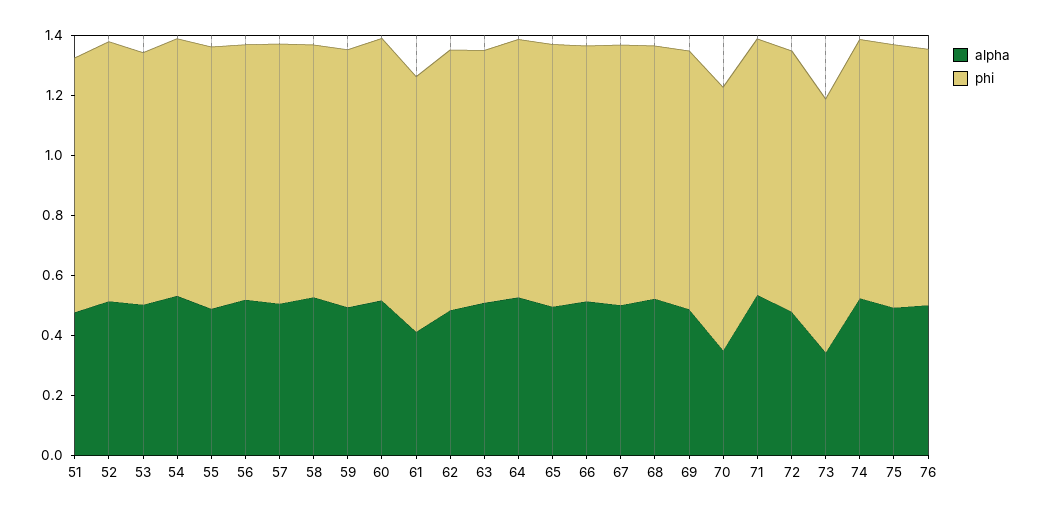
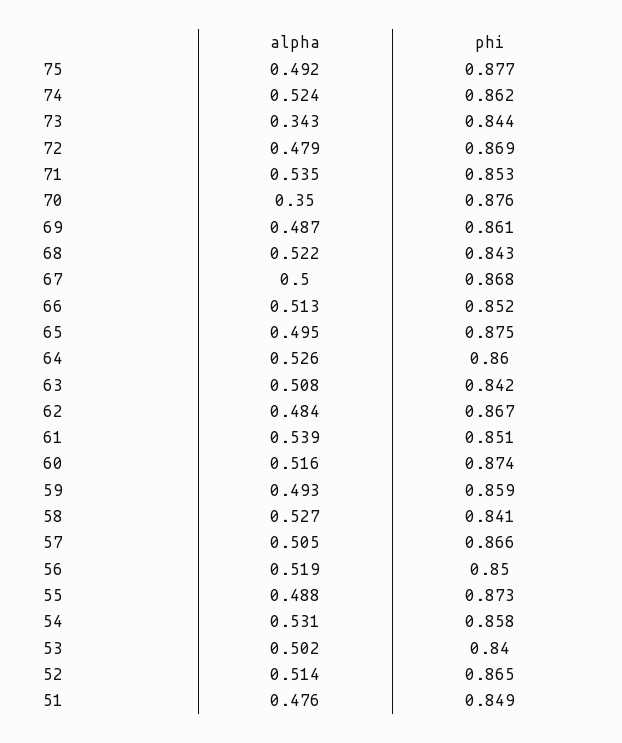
alpha, 61: 0.4 -> 0.539
alpha, 76: 0.5 -> none
phi, 76: 0.85 -> none

